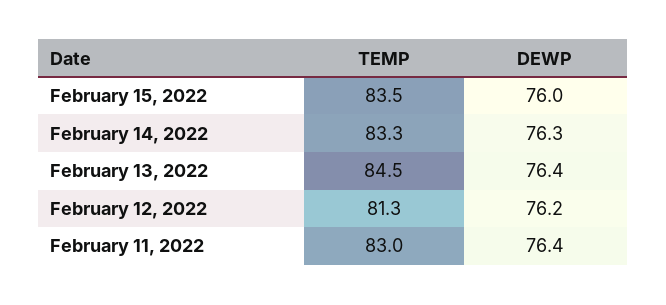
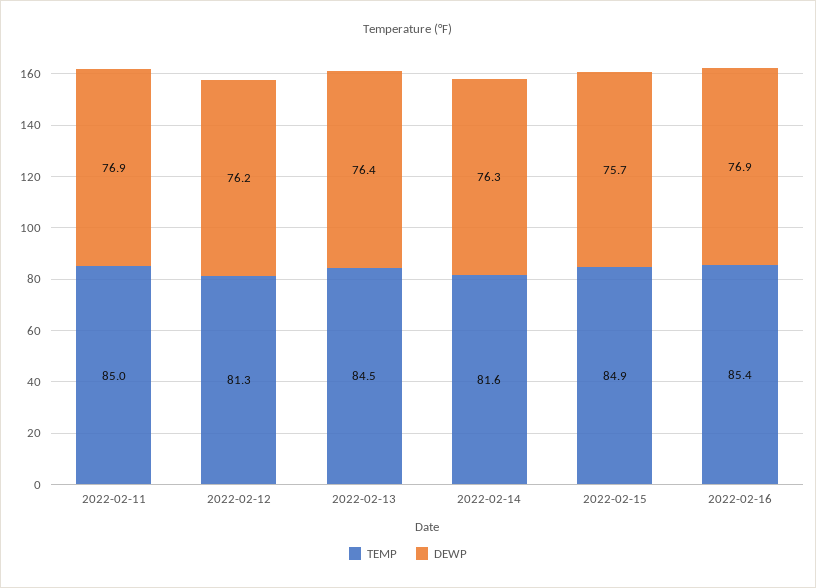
TEMP, February 15, 2022: 83.5 -> 84.9
DEWP, February 15, 2022: 76 -> 75.7
TEMP, February 14, 2022: 83.3 -> 81.6
TEMP, February 11, 2022: 83 -> 85
DEWP, February 11, 2022: 76.4 -> 76.9
TEMP, 2022-02-16: none -> 85.4
DEWP, 2022-02-16: none -> 76.9

